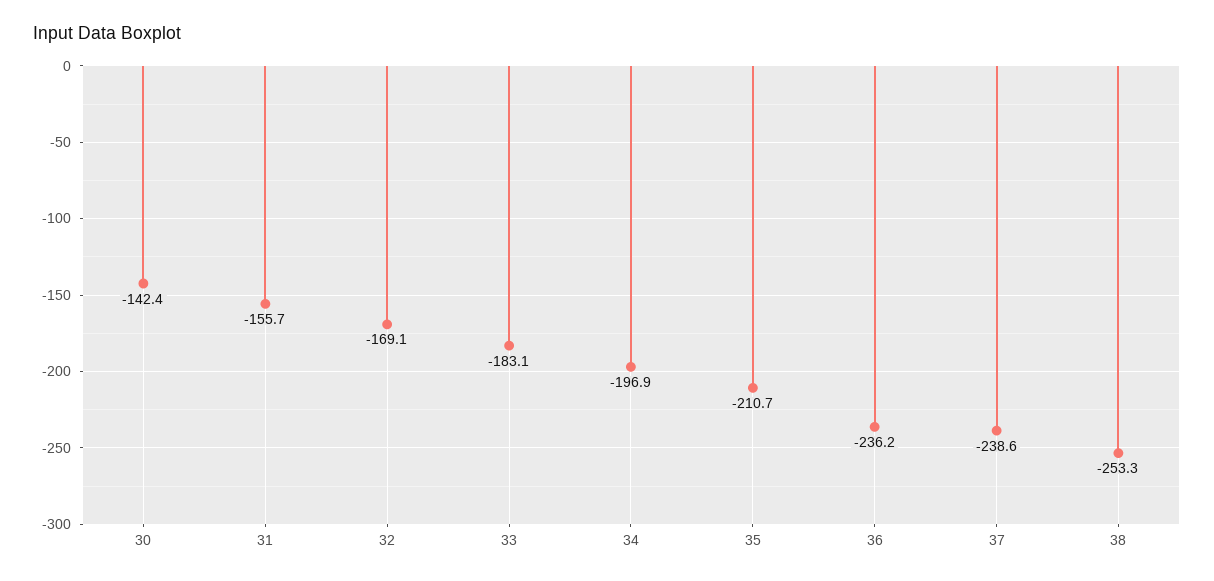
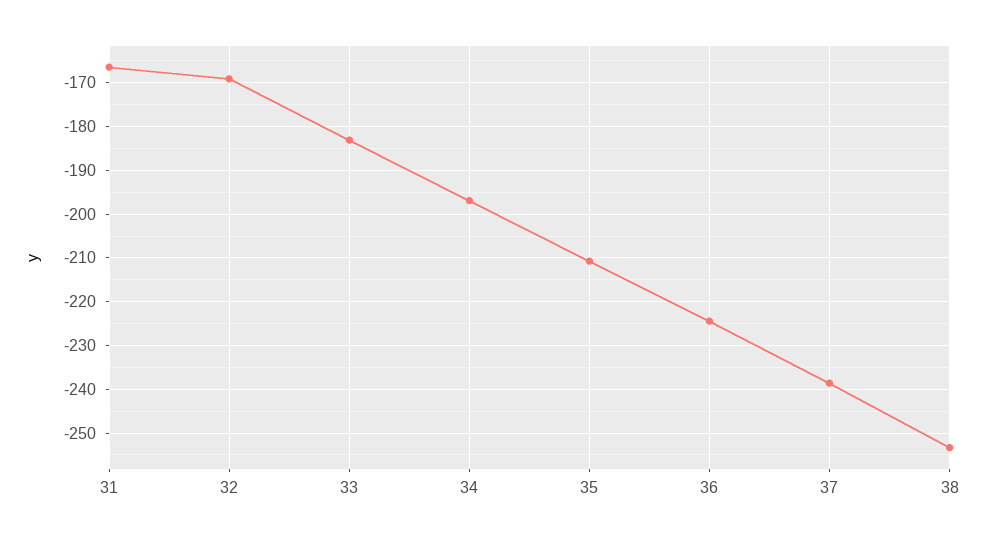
30: -142.4 -> none
31: -155.7 -> -166
36: -236.2 -> -224

